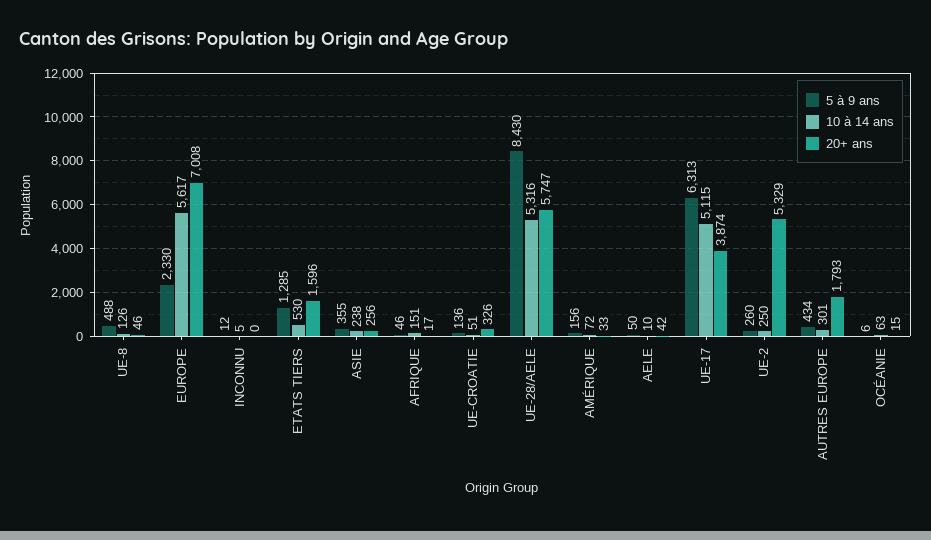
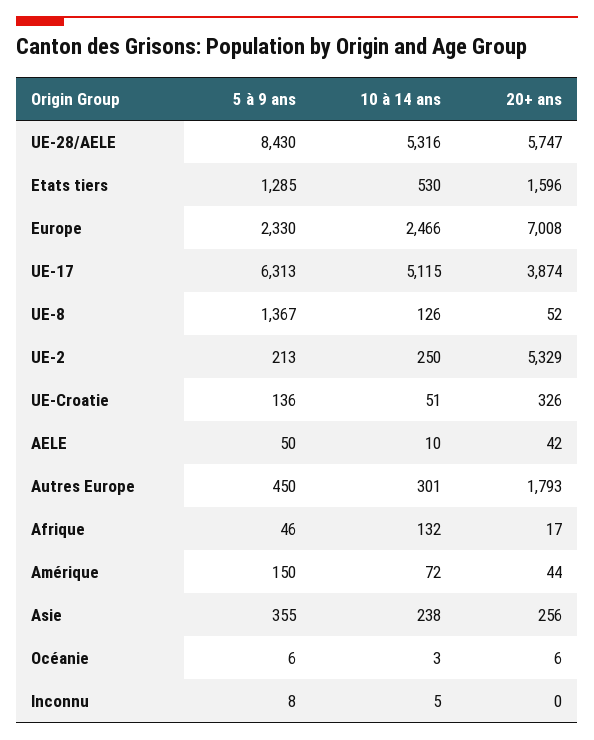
5 à 9 ans, UE-8: 488 -> 1367
20+ ans, UE-8: 46 -> 52
10 à 14 ans, EUROPE: 5617 -> 2466
5 à 9 ans, INCONNU: 12 -> 8
10 à 14 ans, AFRIQUE: 151 -> 132
5 à 9 ans, AMÉRIQUE: 156 -> 150
20+ ans, AMÉRIQUE: 33 -> 44
5 à 9 ans, UE-2: 260 -> 213
5 à 9 ans, AUTRES EUROPE: 434 -> 450
10 à 14 ans, OCÉANIE: 63 -> 3
20+ ans, OCÉANIE: 15 -> 6

